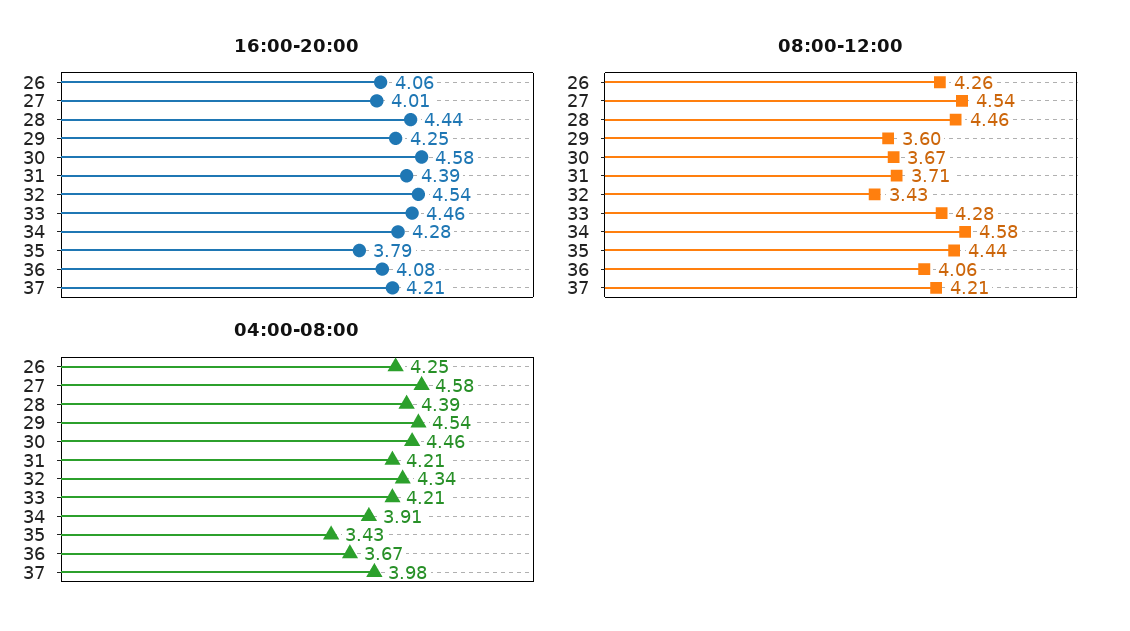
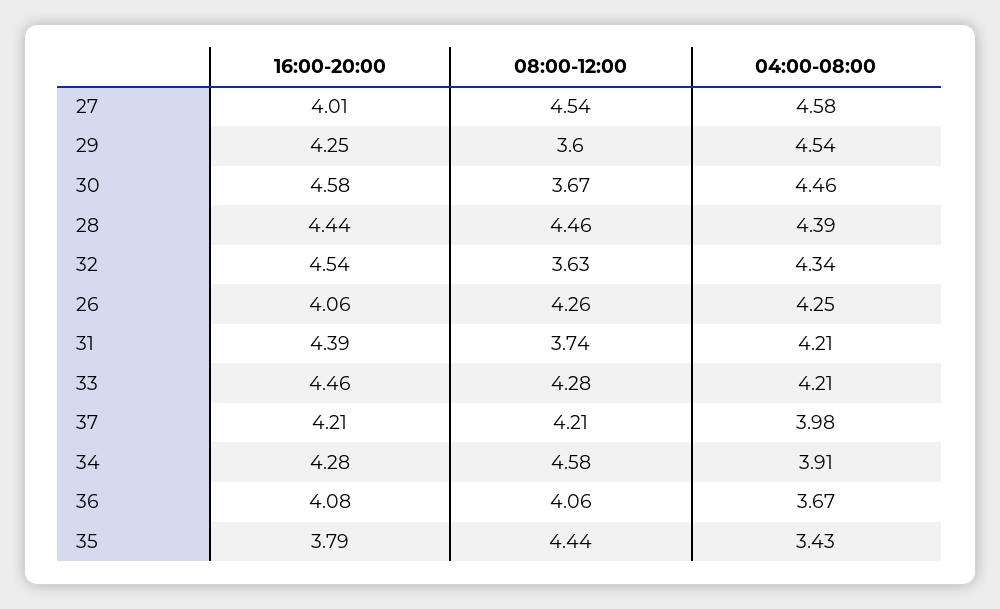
08:00-12:00, 31: 3.71 -> 3.74
08:00-12:00, 32: 3.43 -> 3.63

